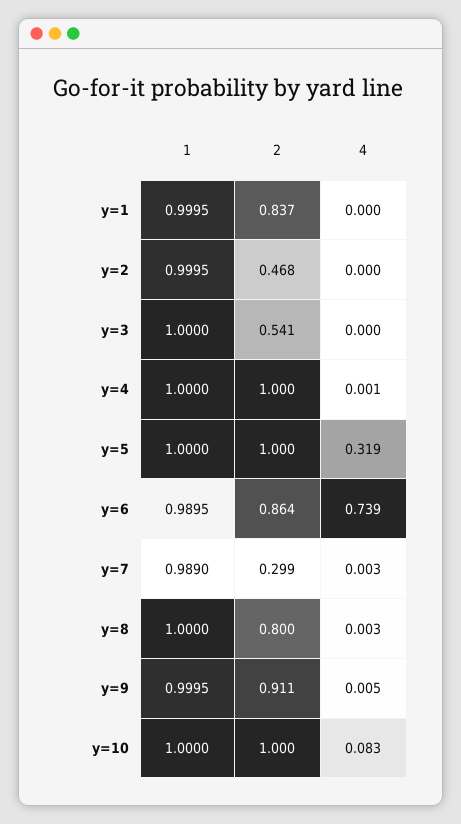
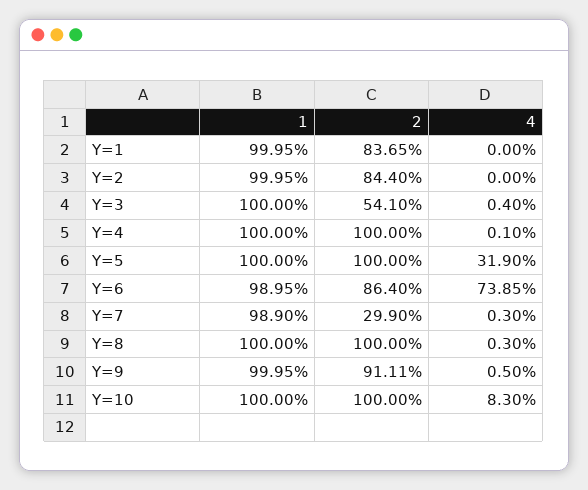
2, y=2: 0.468 -> 0.844
4, y=3: 0 -> 0.004
2, y=8: 0.8 -> 1

